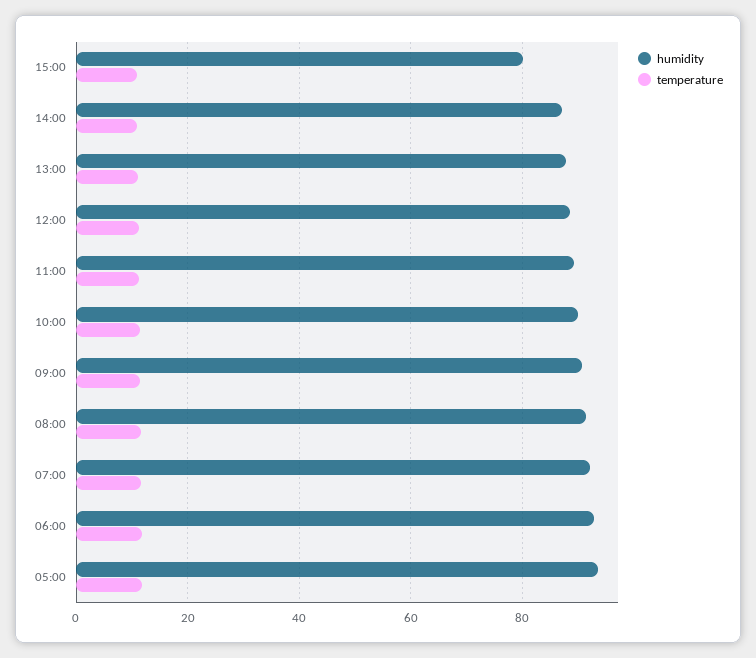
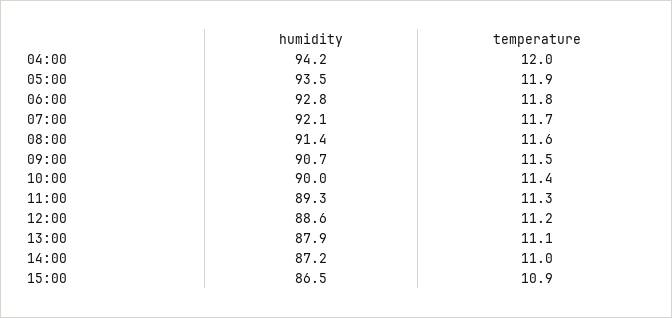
humidity, 15:00: 80 -> 86.5
humidity, 04:00: none -> 94.2
temperature, 04:00: none -> 12

